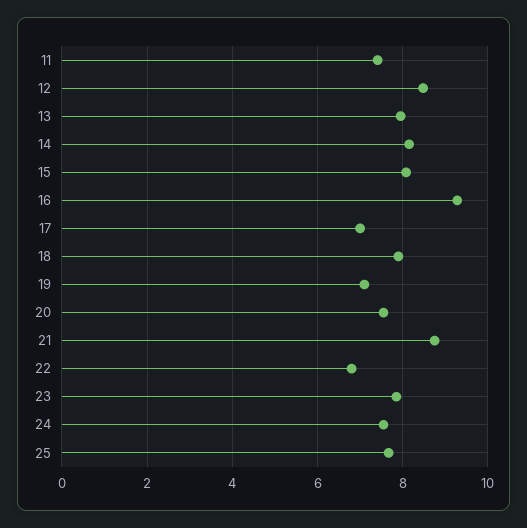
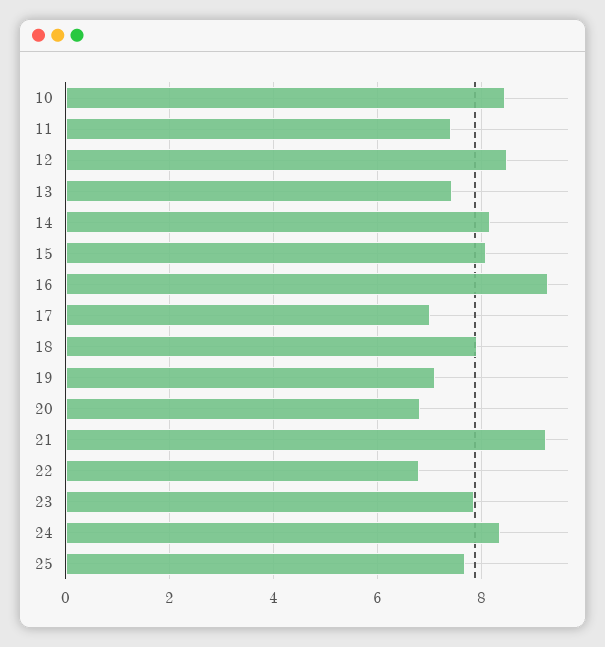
13: 8 -> 7.4
20: 7.6 -> 6.8
21: 8.8 -> 9.2
24: 7.6 -> 8.4
10: none -> 8.4

